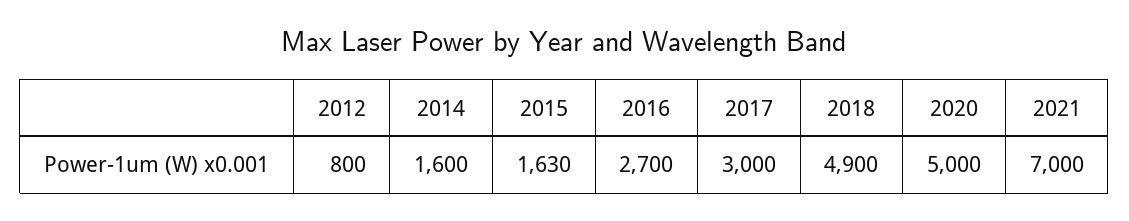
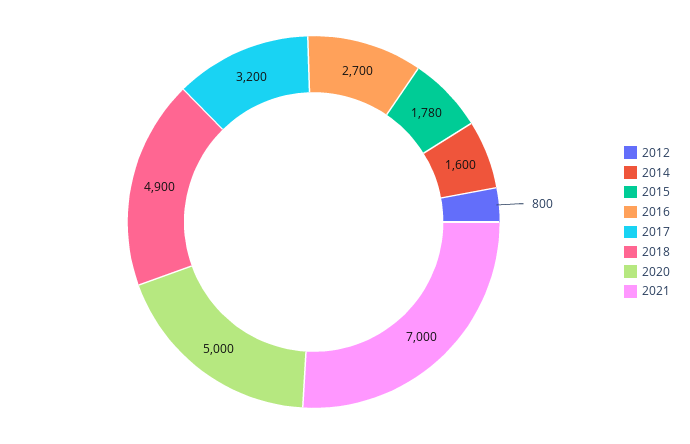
2015: 1630 -> 1780
2017: 3000 -> 3200

